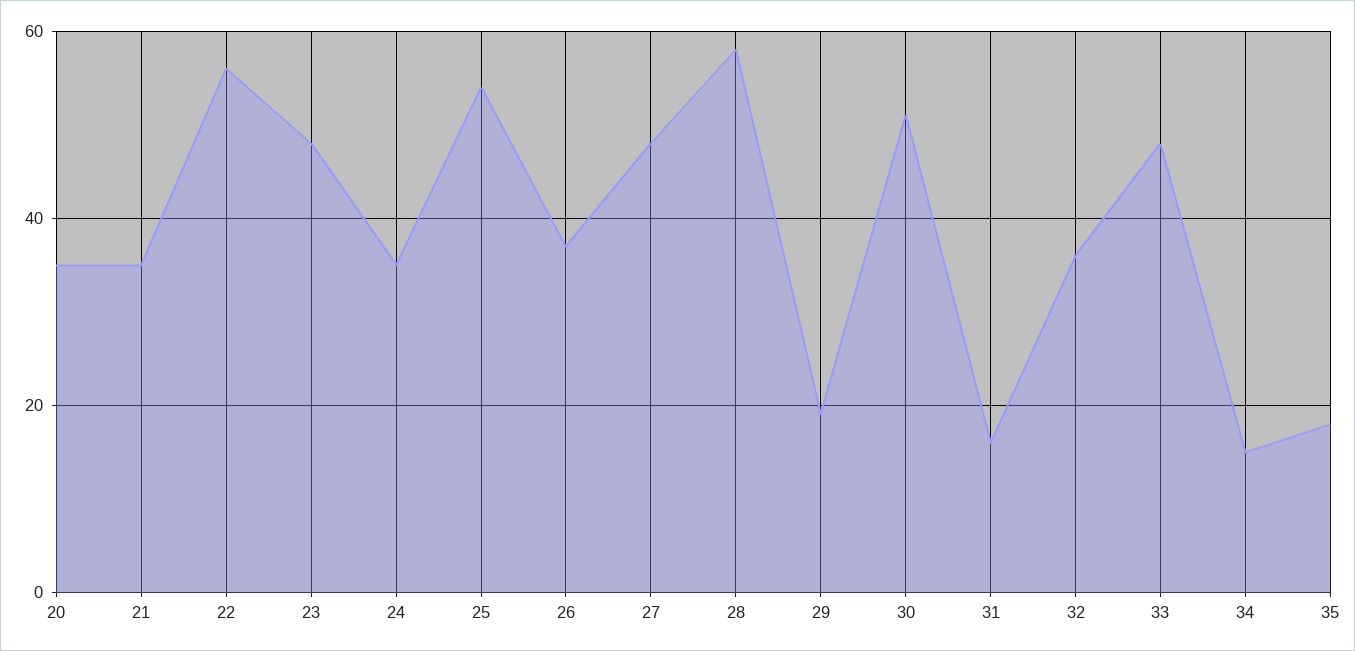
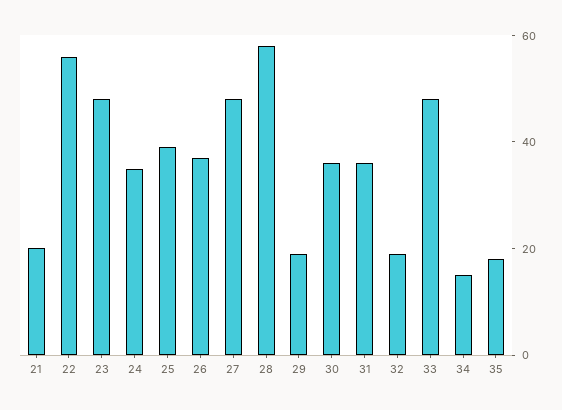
20: 35 -> none
21: 35 -> 20
25: 55 -> 40
30: 50 -> 35
31: 15 -> 35
32: 35 -> 20

